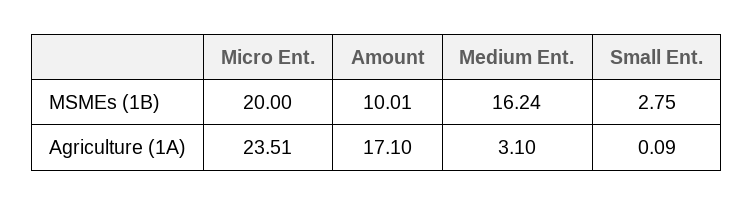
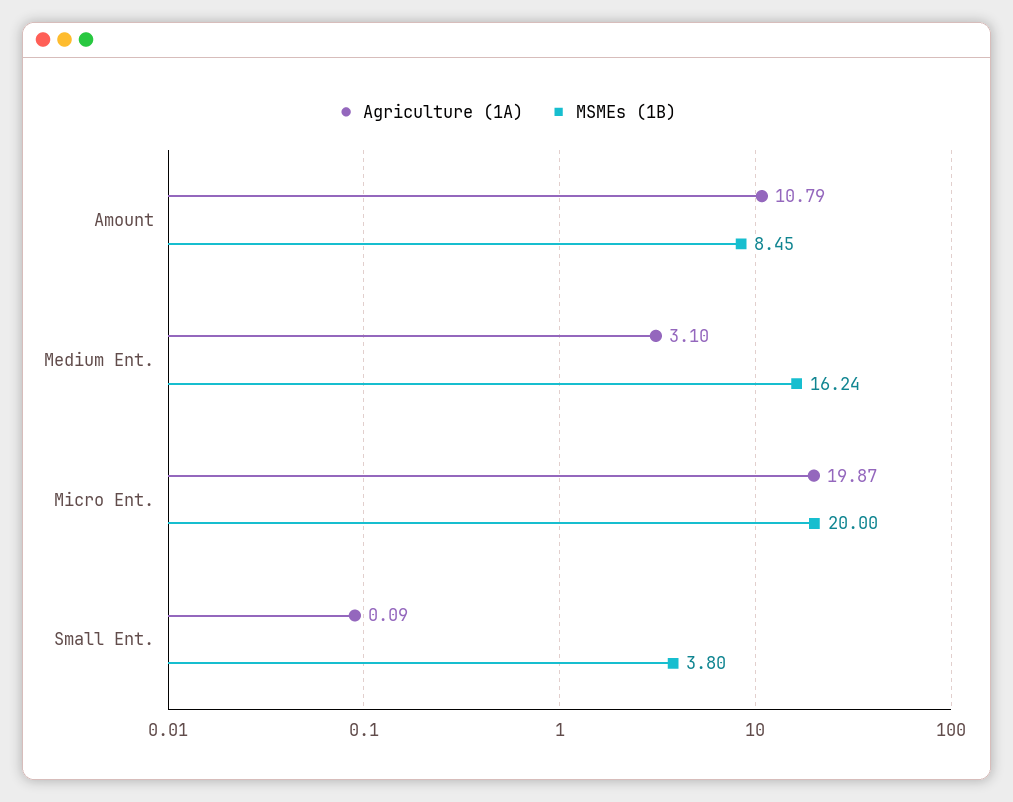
MSMEs (1B), Amount: 10.01 -> 8.45
MSMEs (1B), Small Ent.: 2.75 -> 3.8
Agriculture (1A), Micro Ent.: 23.51 -> 19.87
Agriculture (1A), Amount: 17.1 -> 10.79

